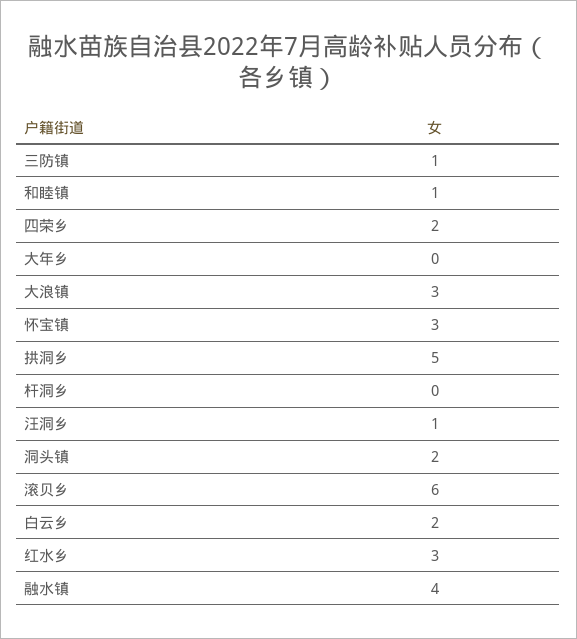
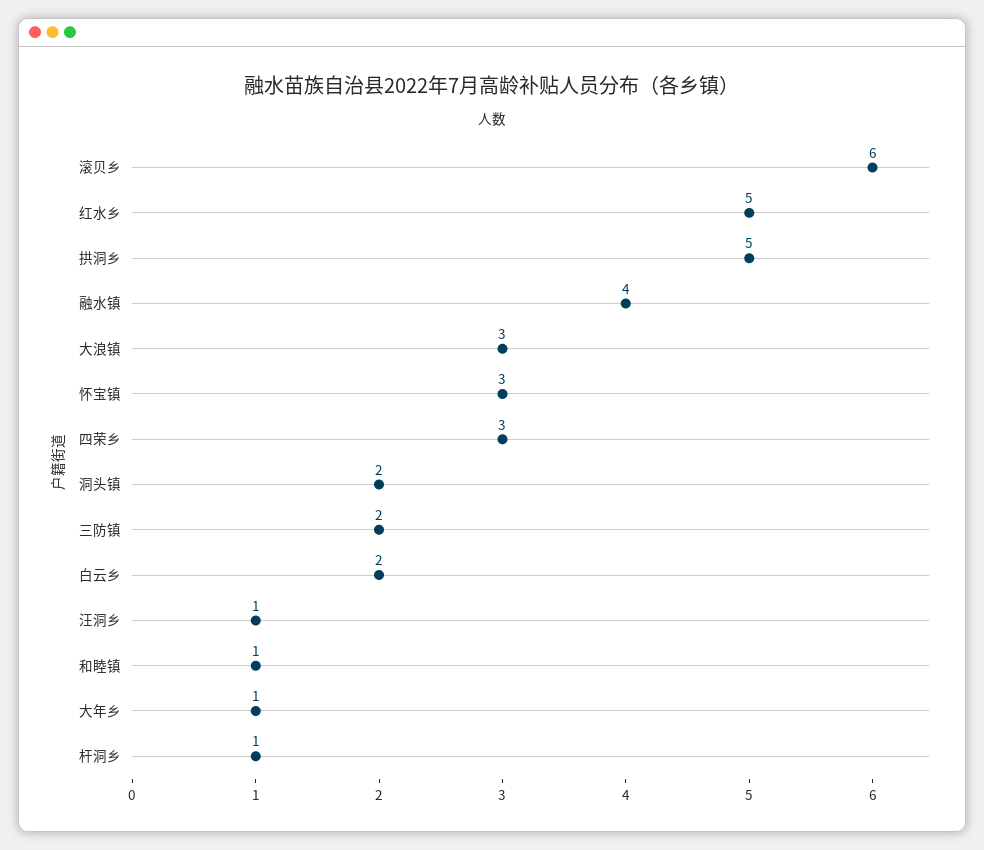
三防镇: 1 -> 2
四荣乡: 2 -> 3
大年乡: 0 -> 1
杆洞乡: 0 -> 1
红水乡: 3 -> 5

